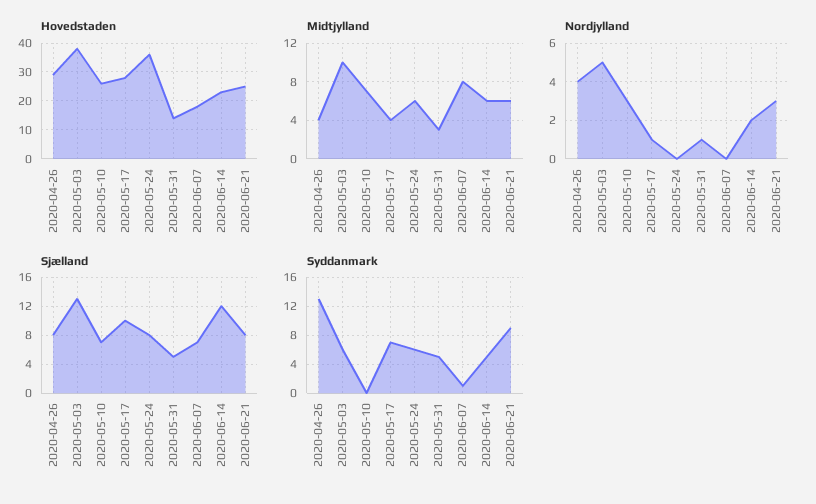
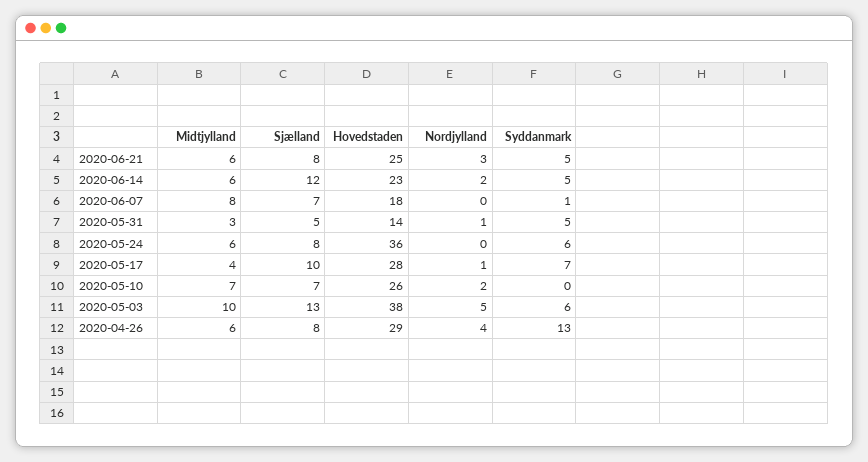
Midtjylland, 2020-04-26: 4 -> 6
Nordjylland, 2020-05-10: 3 -> 2
Syddanmark, 2020-06-21: 9 -> 5

